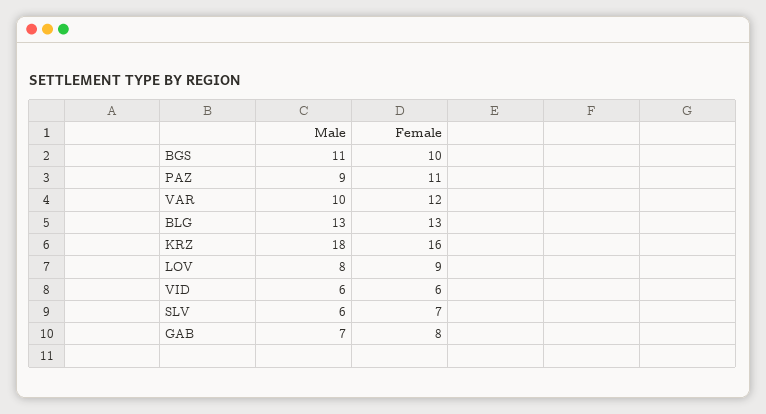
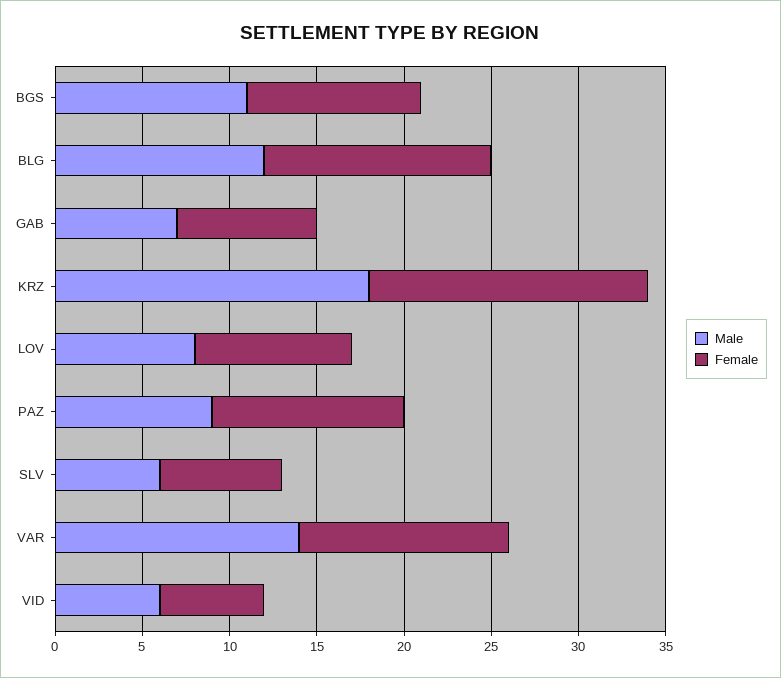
Male, VAR: 10 -> 14
Male, BLG: 13 -> 12

